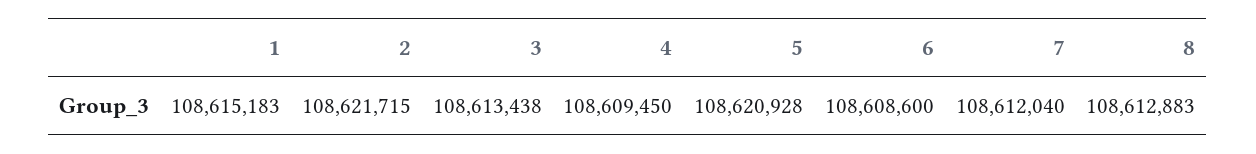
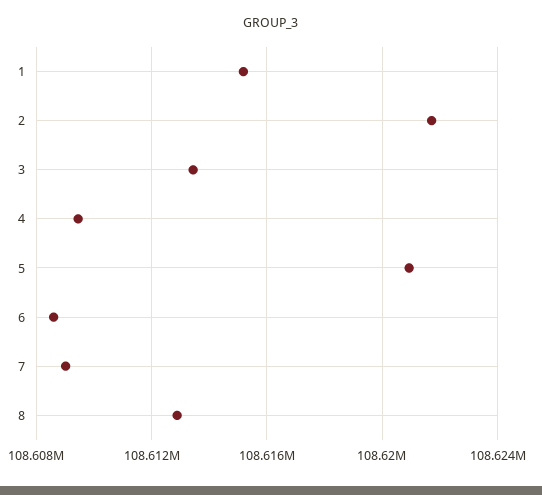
7: 108612040 -> 108609000

